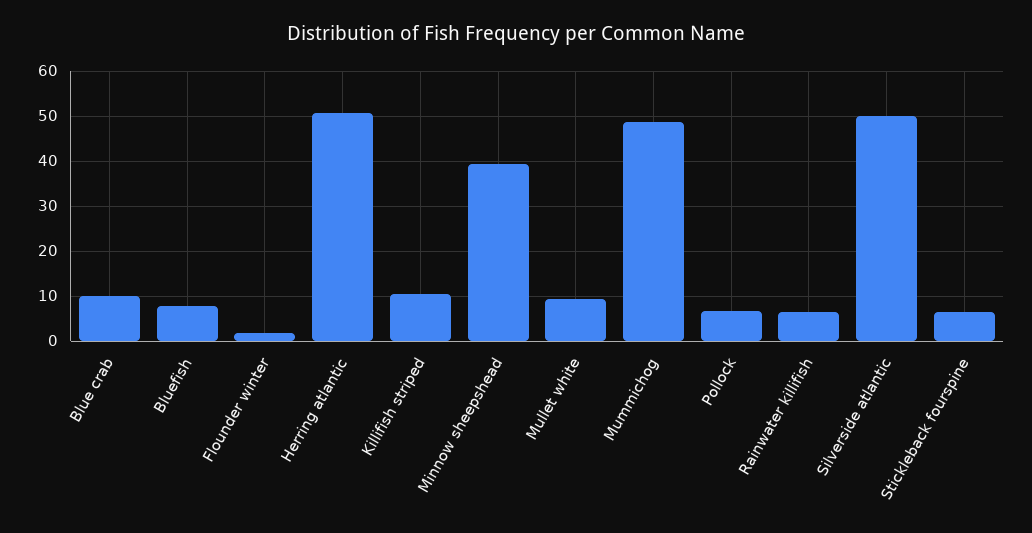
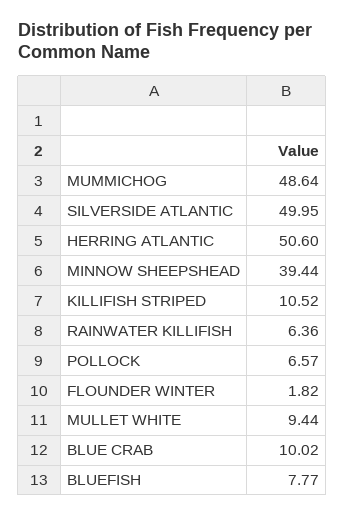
Stickleback fourspine: 6 -> none

